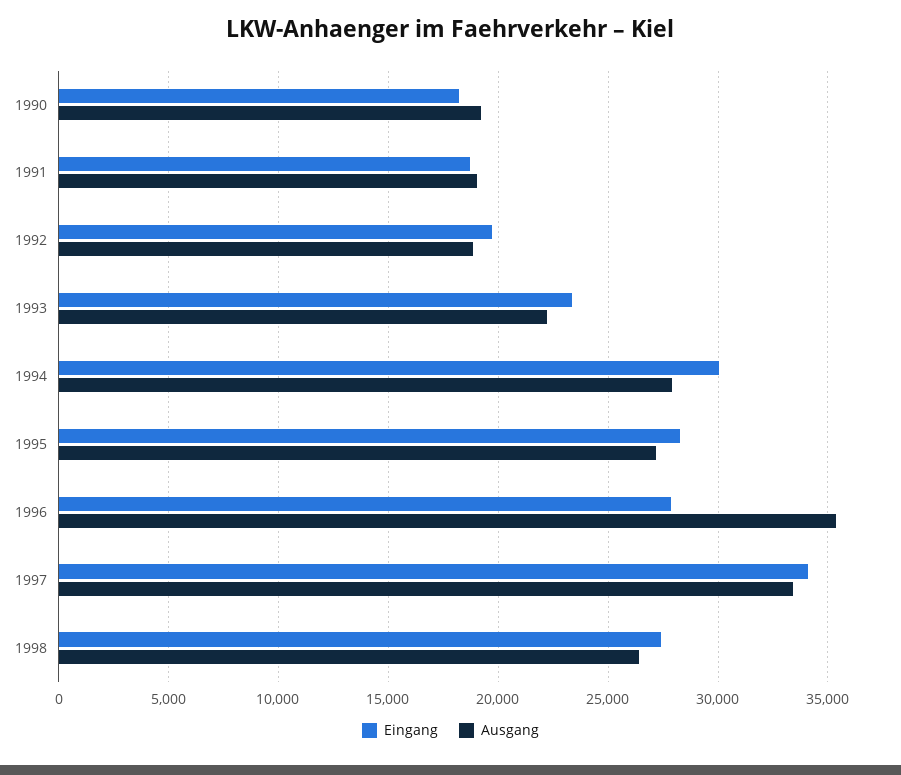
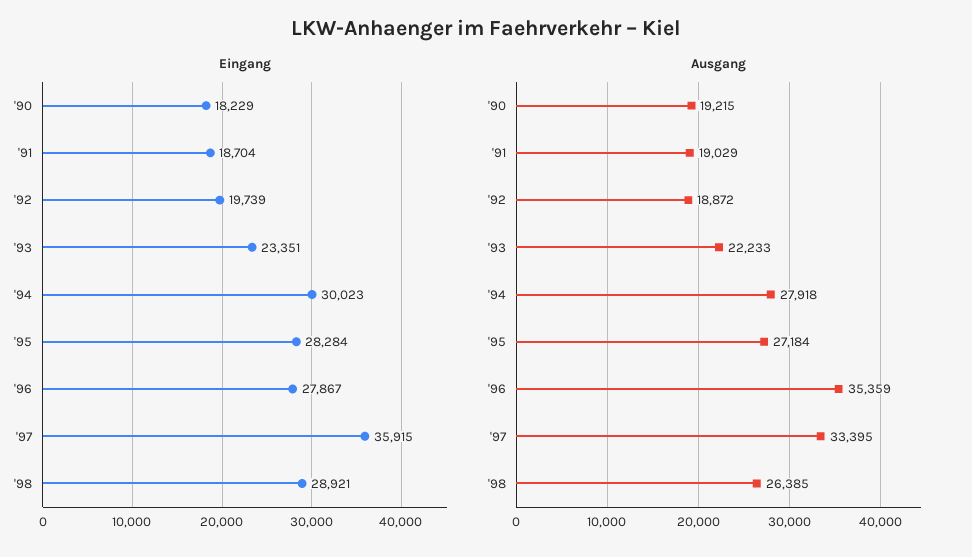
Eingang, 1997: 34000 -> 35915
Eingang, 1998: 27500 -> 28921

